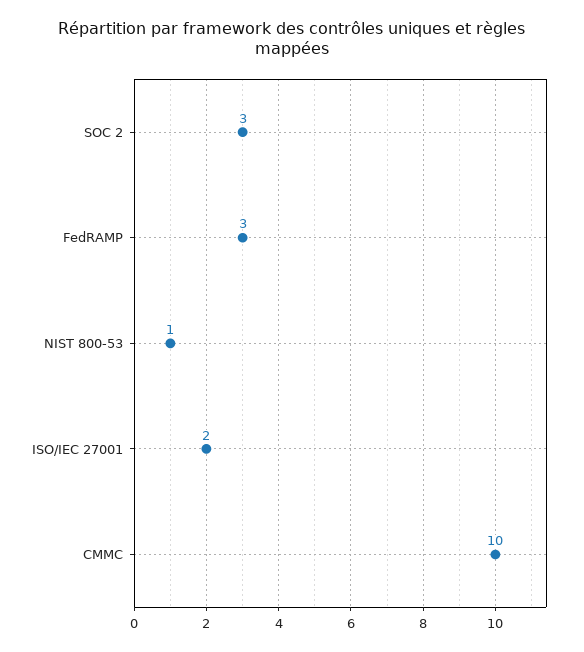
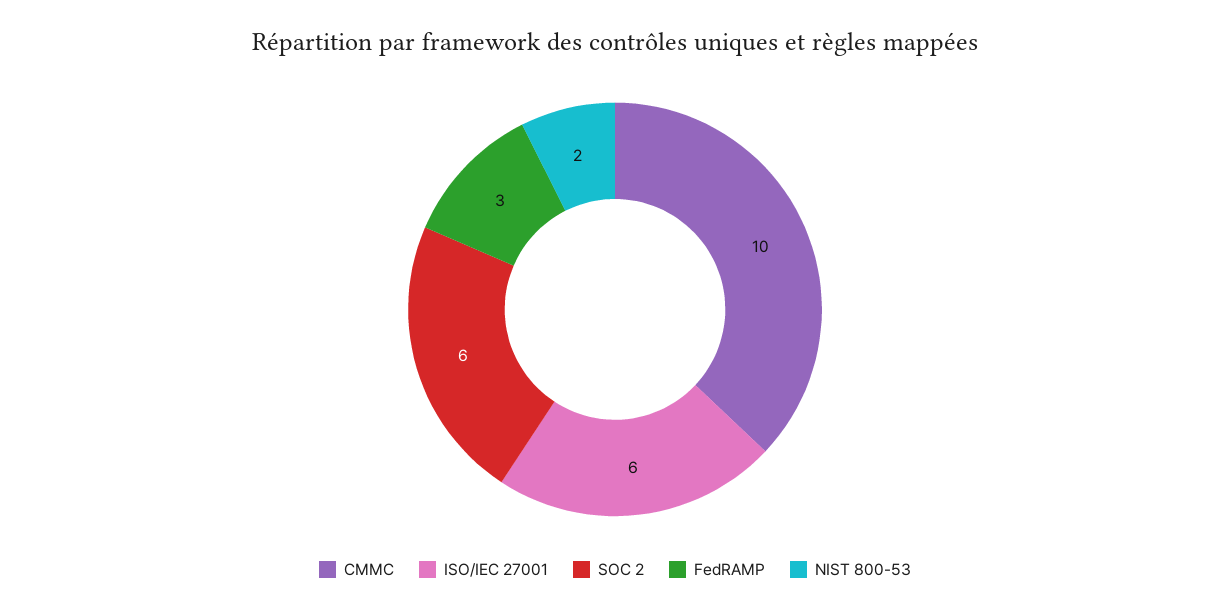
SOC 2: 3 -> 6
NIST 800-53: 1 -> 2
ISO/IEC 27001: 2 -> 6

